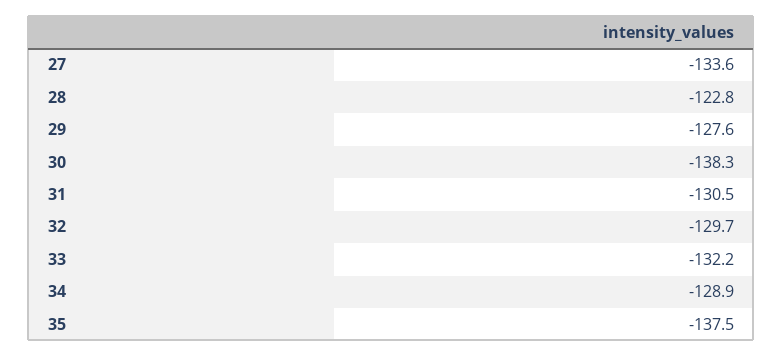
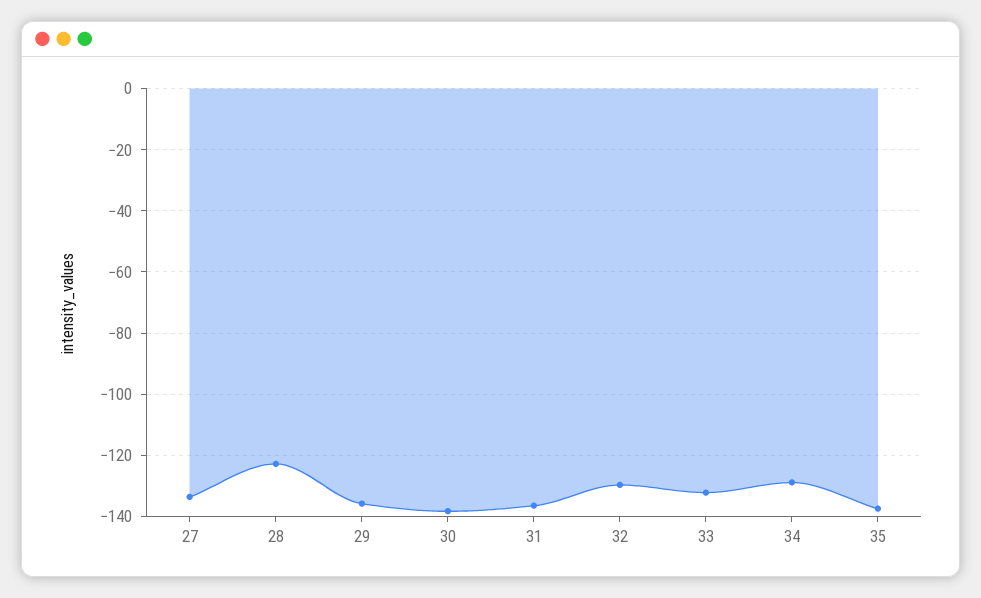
29: -127.6 -> -136
31: -130.5 -> -136

